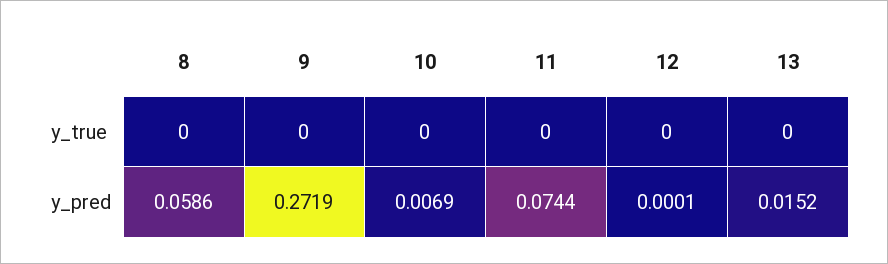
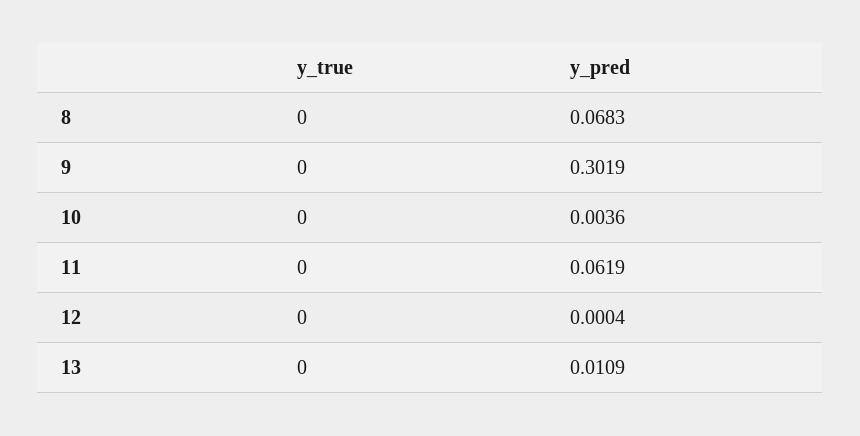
8, y_pred: 0.0586 -> 0.0683
9, y_pred: 0.2719 -> 0.3019
10, y_pred: 0.0069 -> 0.0036
11, y_pred: 0.0744 -> 0.0619
12, y_pred: 0.0001 -> 0.0004
13, y_pred: 0.0152 -> 0.0109

